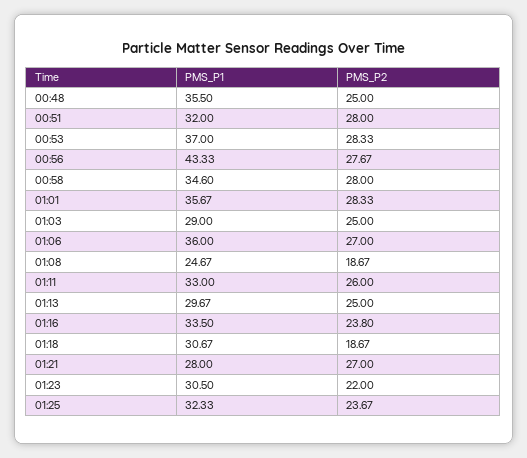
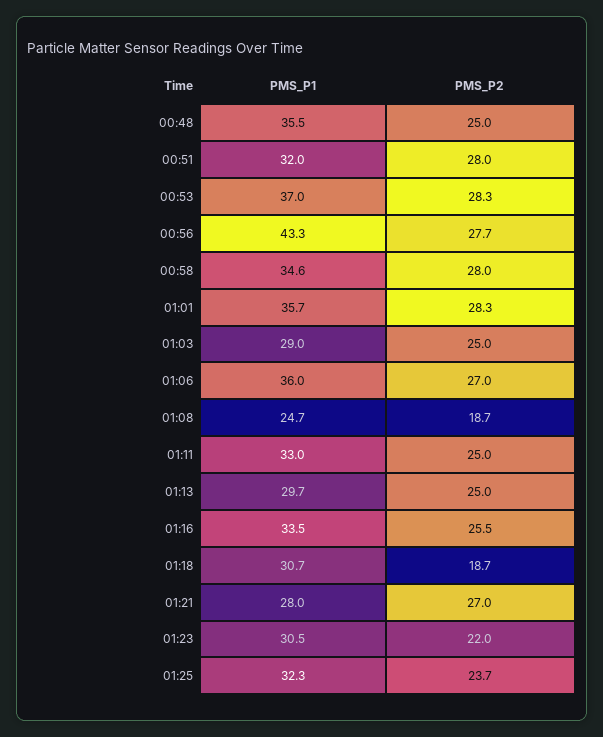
PMS_P2, 01:11: 26 -> 25
PMS_P2, 01:16: 23.8 -> 25.5

